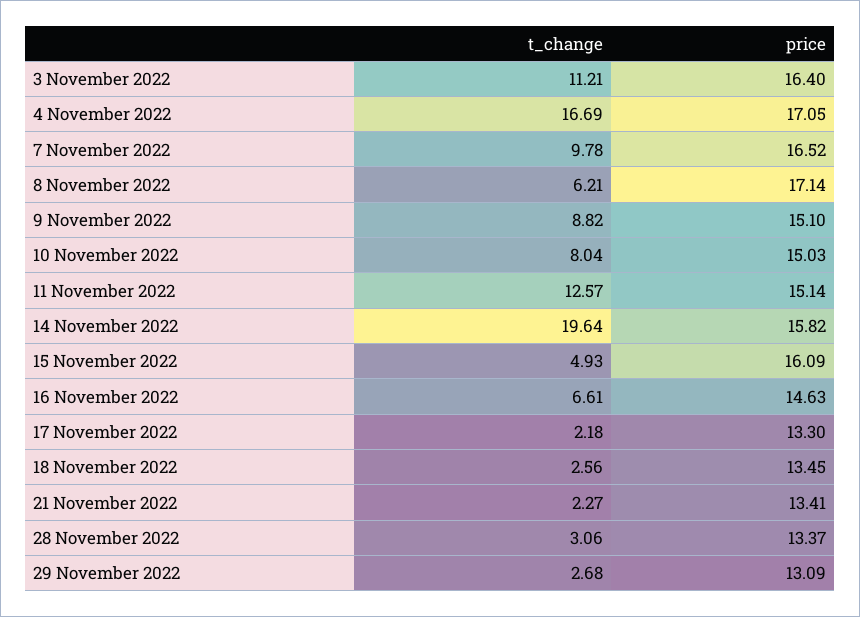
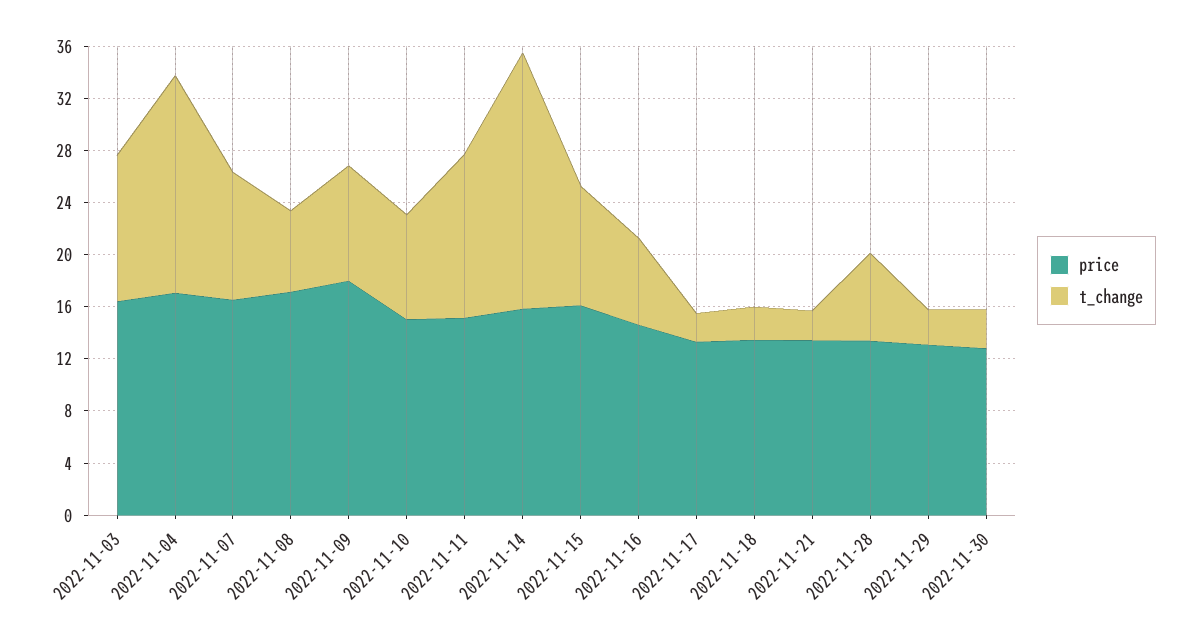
price, 9 November 2022: 15.1 -> 18
t_change, 15 November 2022: 4.93 -> 9
t_change, 28 November 2022: 3.06 -> 7
price, 2022-11-30: none -> 13
t_change, 2022-11-30: none -> 3

